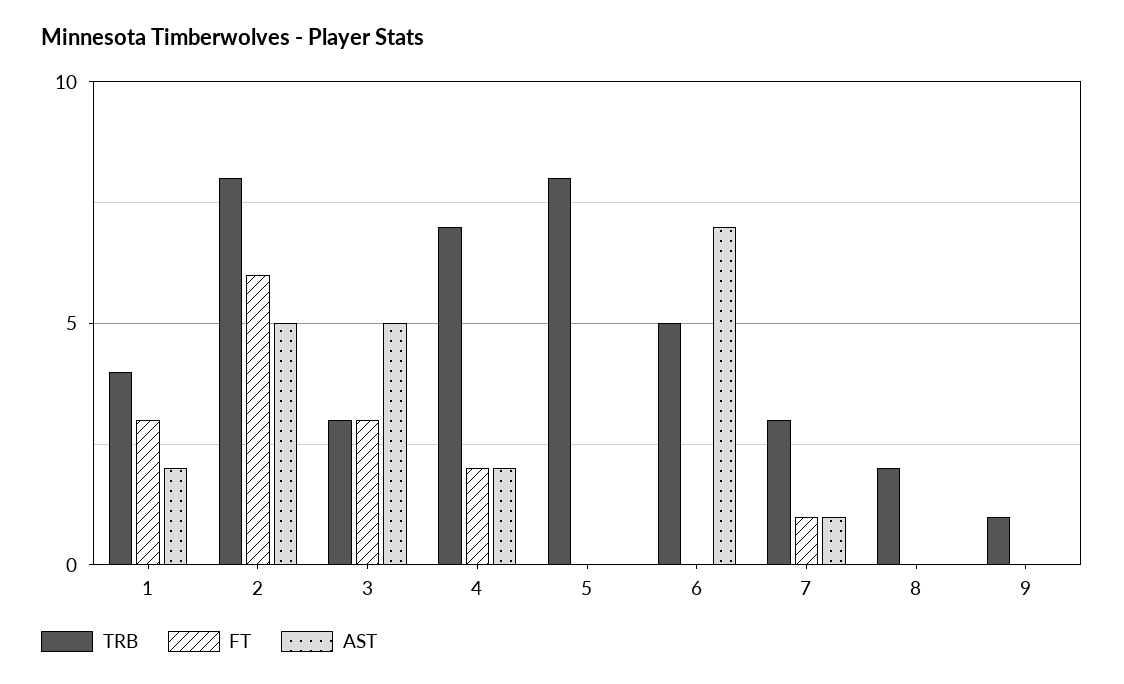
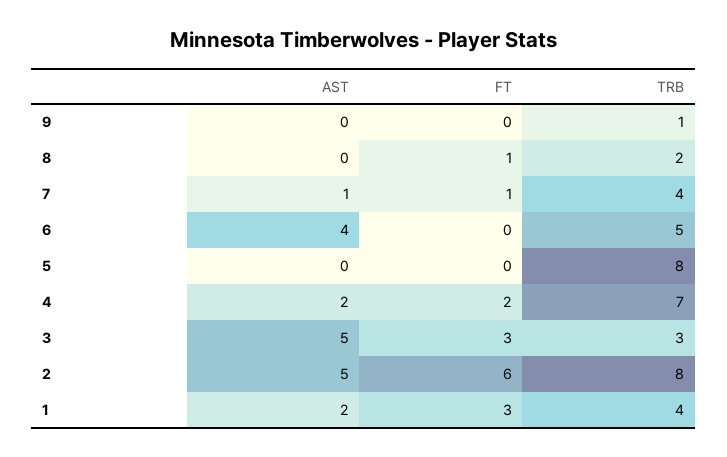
AST, 6: 7 -> 4
TRB, 7: 3 -> 4
FT, 8: 0 -> 1

